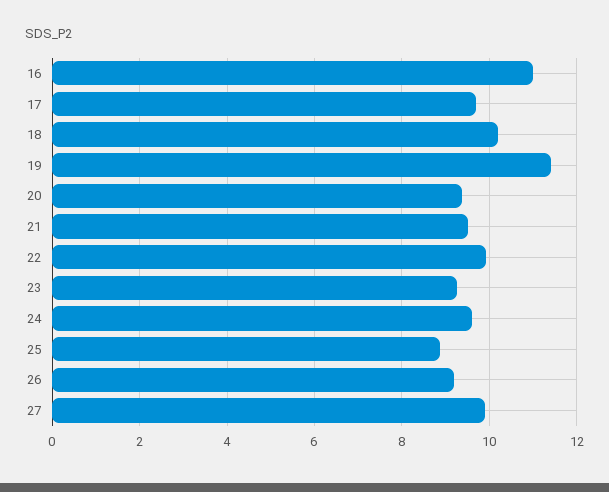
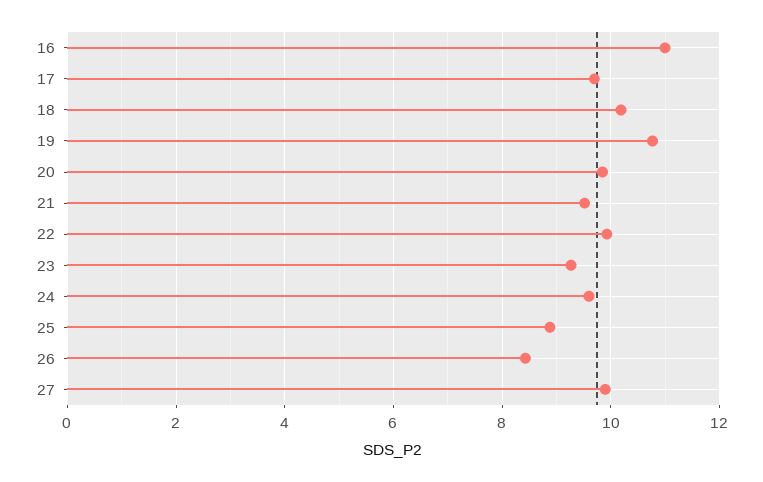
19: 11.4 -> 10.8
20: 9.4 -> 9.8
26: 9.2 -> 8.4

